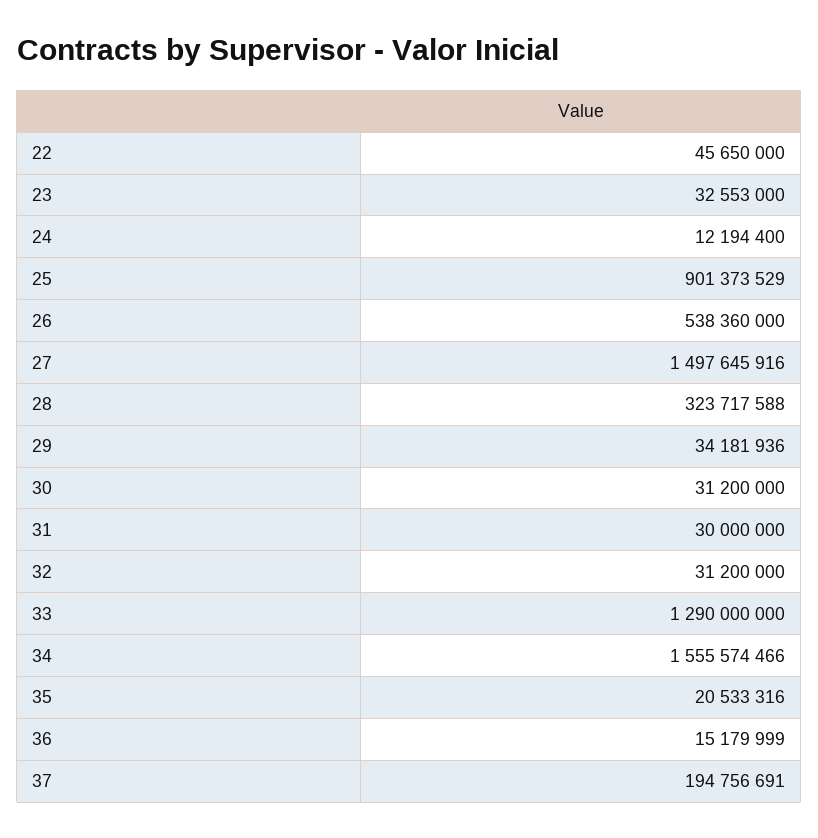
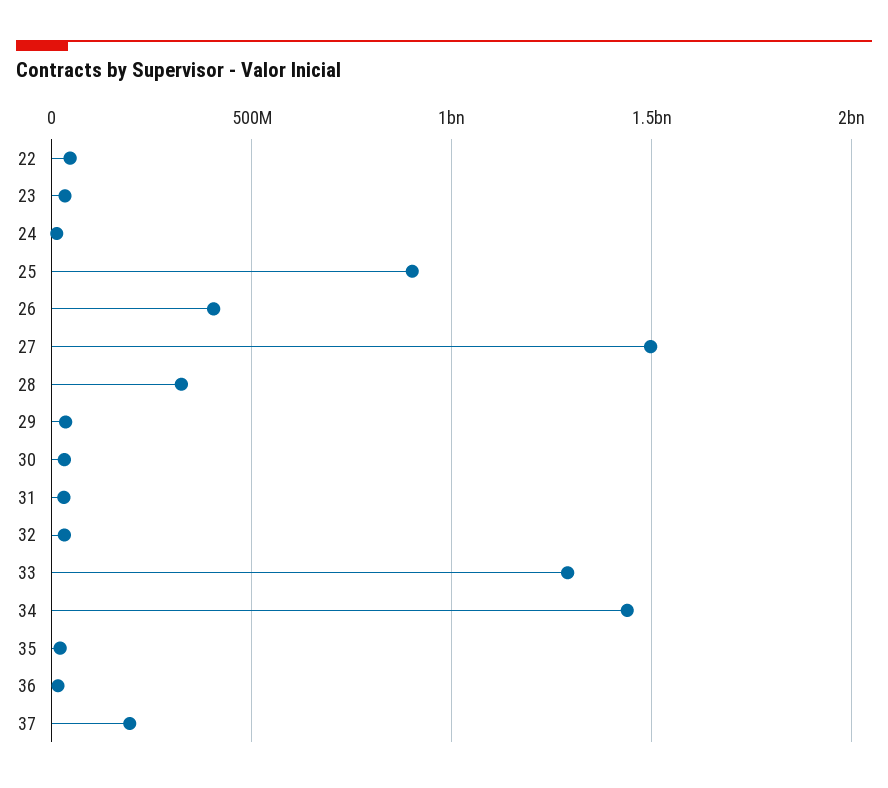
26: 538360000 -> 400000000
34: 1555574466 -> 1450000000

